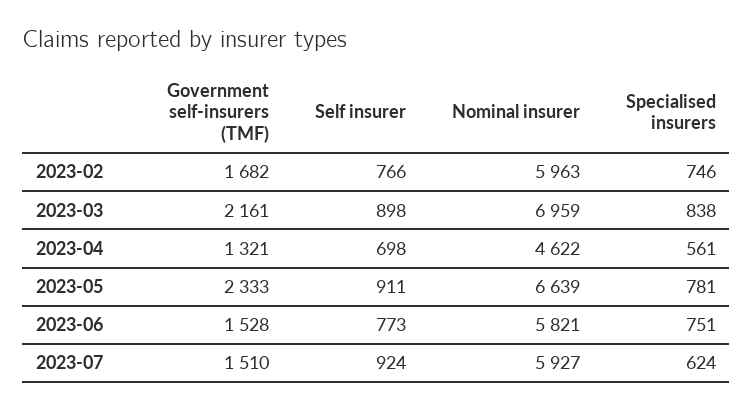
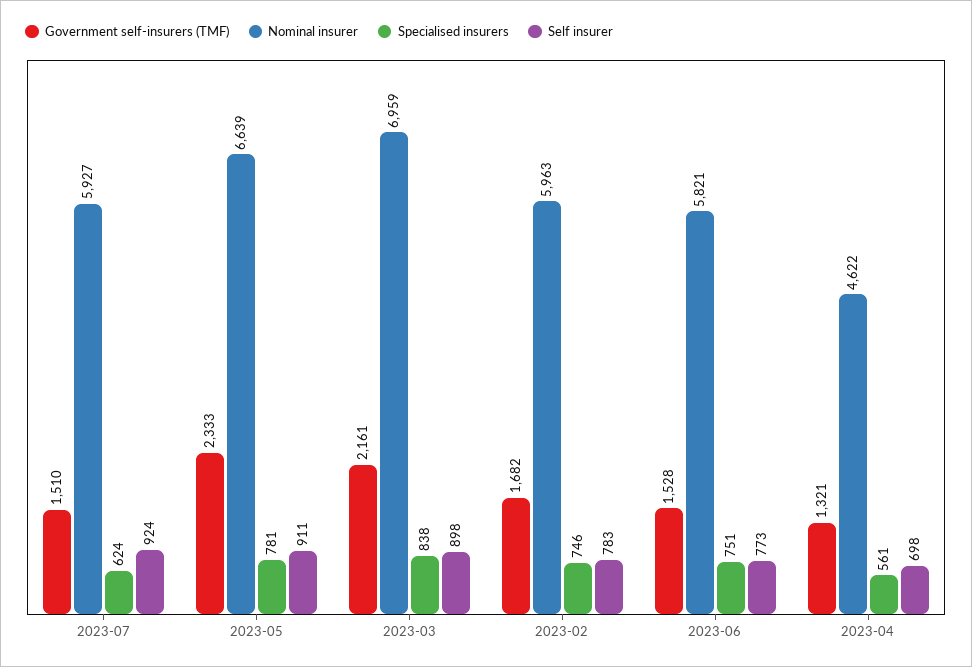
Self insurer, 2023-02: 766 -> 783

